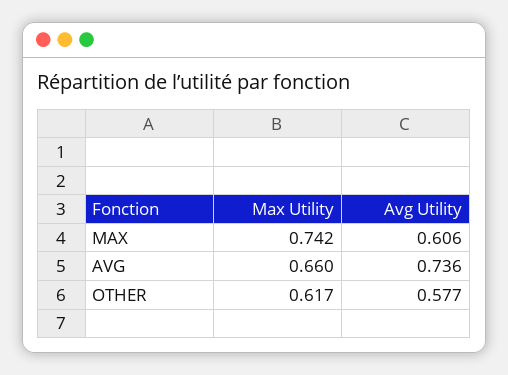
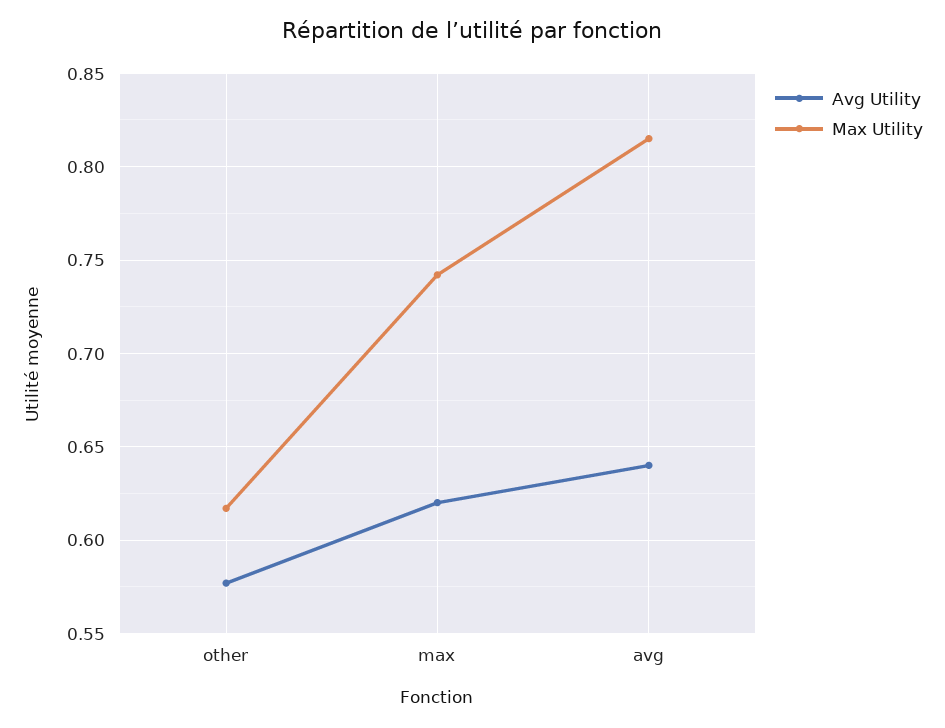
Avg Utility, MAX: 0.606 -> 0.62
Max Utility, AVG: 0.66 -> 0.815
Avg Utility, AVG: 0.736 -> 0.64

